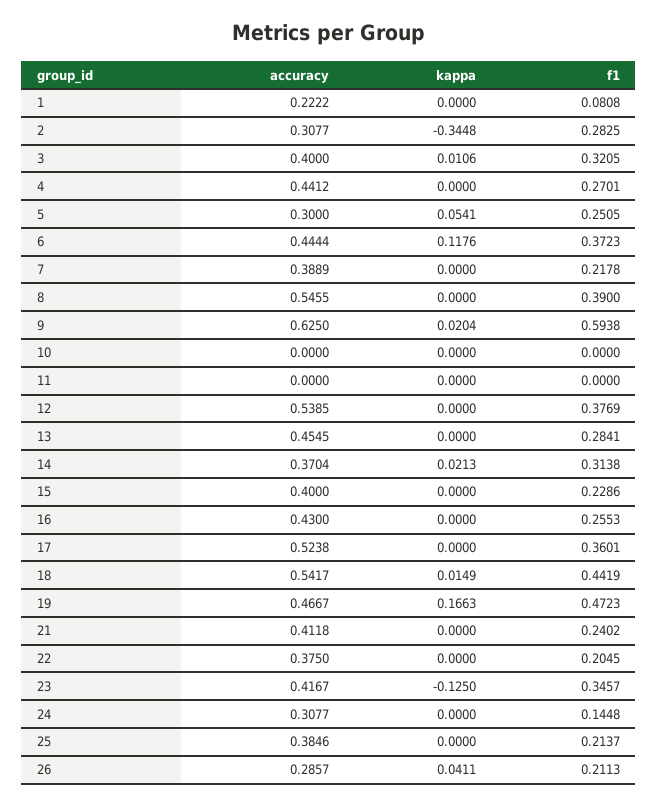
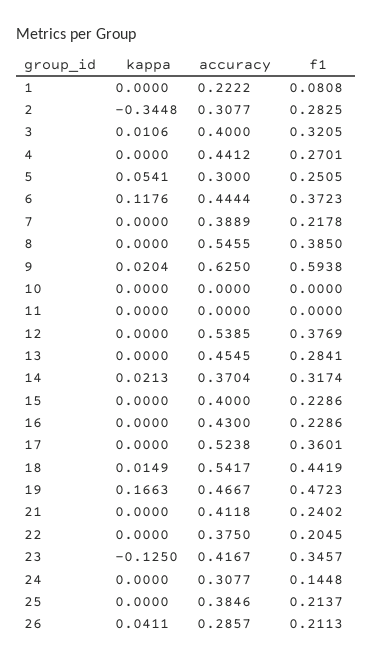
f1, 8: 0.39 -> 0.385
f1, 14: 0.3138 -> 0.3174
f1, 16: 0.2553 -> 0.2286

